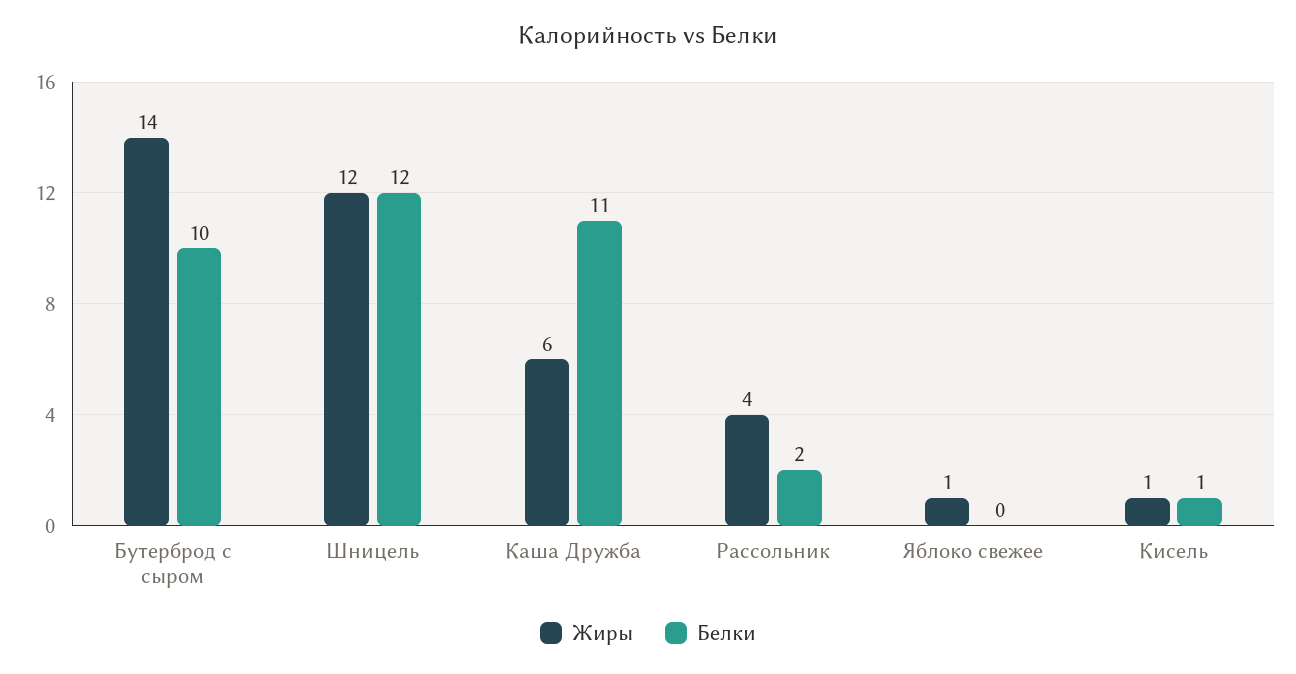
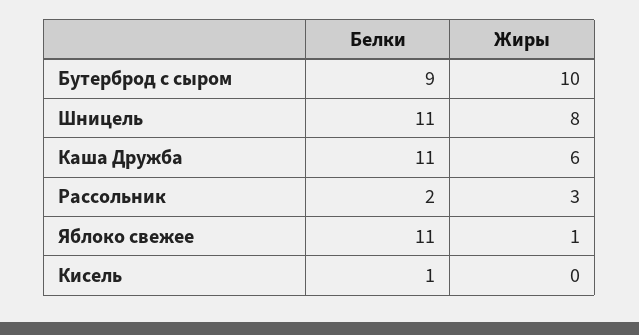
Жиры, Бутерброд с сыром: 14 -> 10
Белки, Бутерброд с сыром: 10 -> 9
Жиры, Шницель: 12 -> 8
Белки, Шницель: 12 -> 11
Жиры, Рассольник: 4 -> 3
Белки, Яблоко свежее: 0 -> 11
Жиры, Кисель: 1 -> 0

